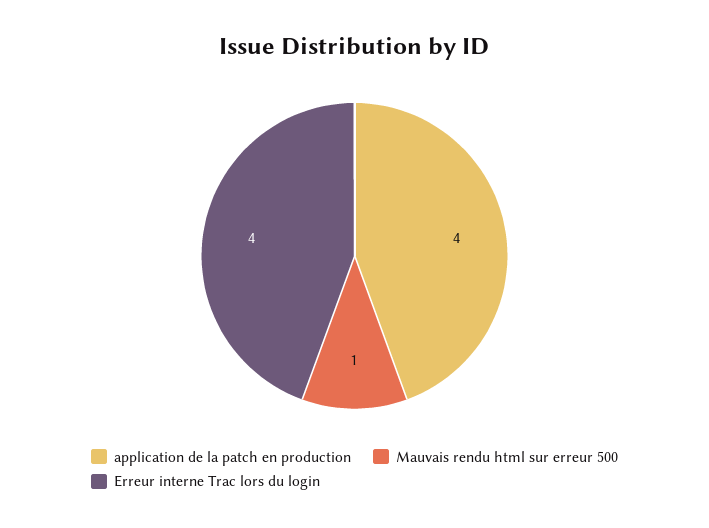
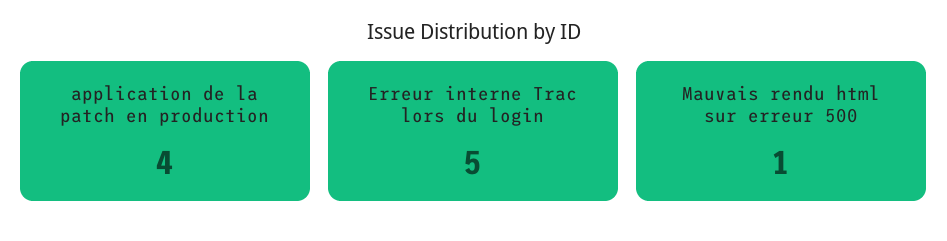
Erreur interne Trac lors du login: 4 -> 5

